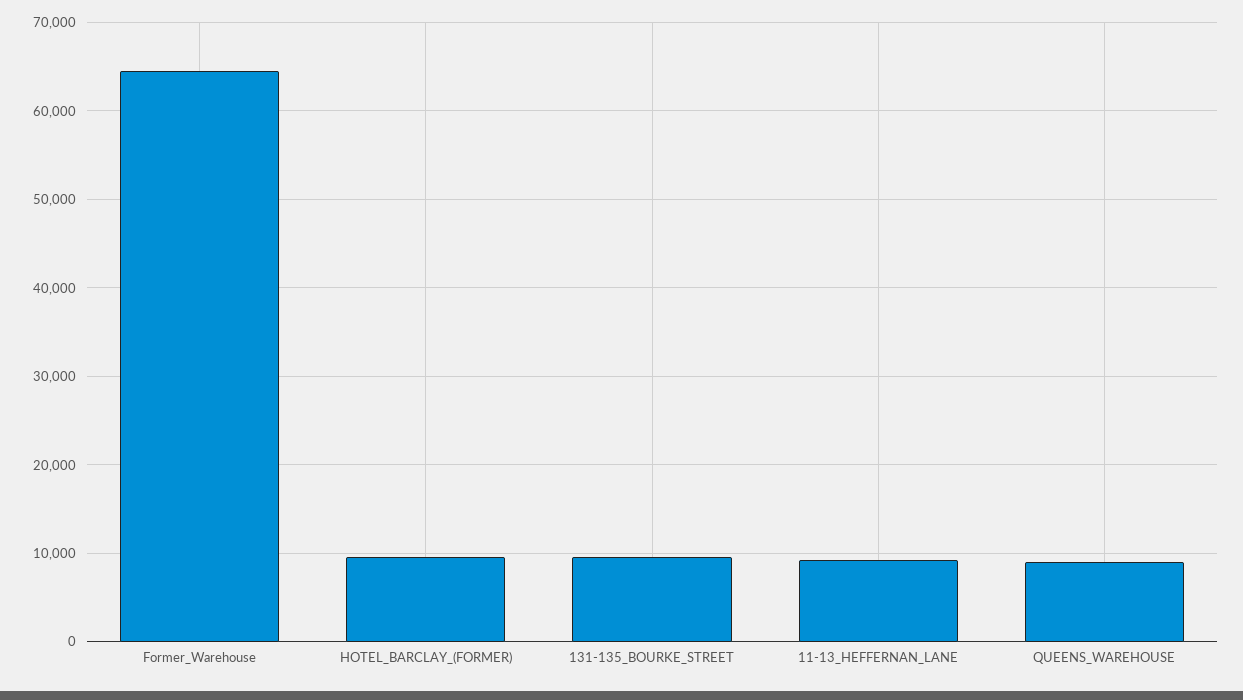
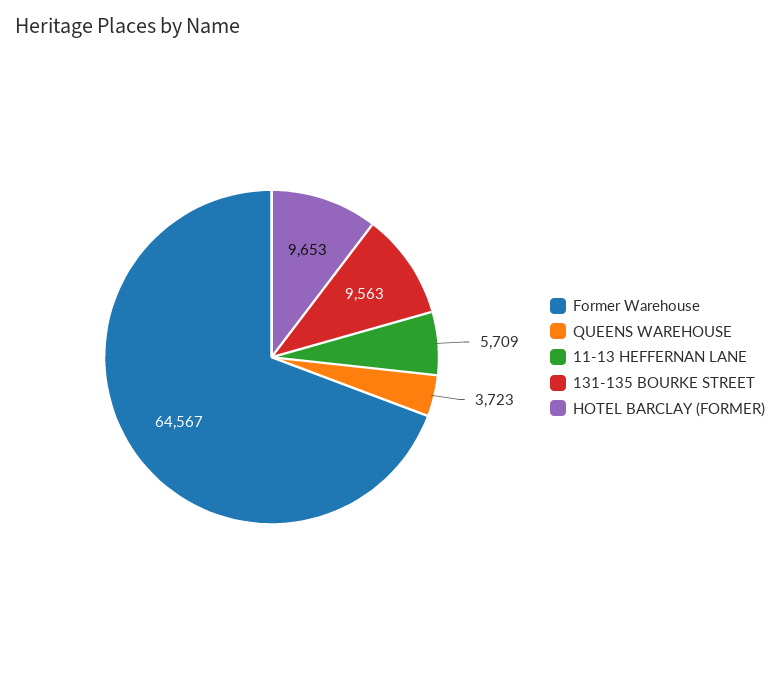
11-13_HEFFERNAN_LANE: 9000 -> 5709
QUEENS_WAREHOUSE: 9000 -> 3723

